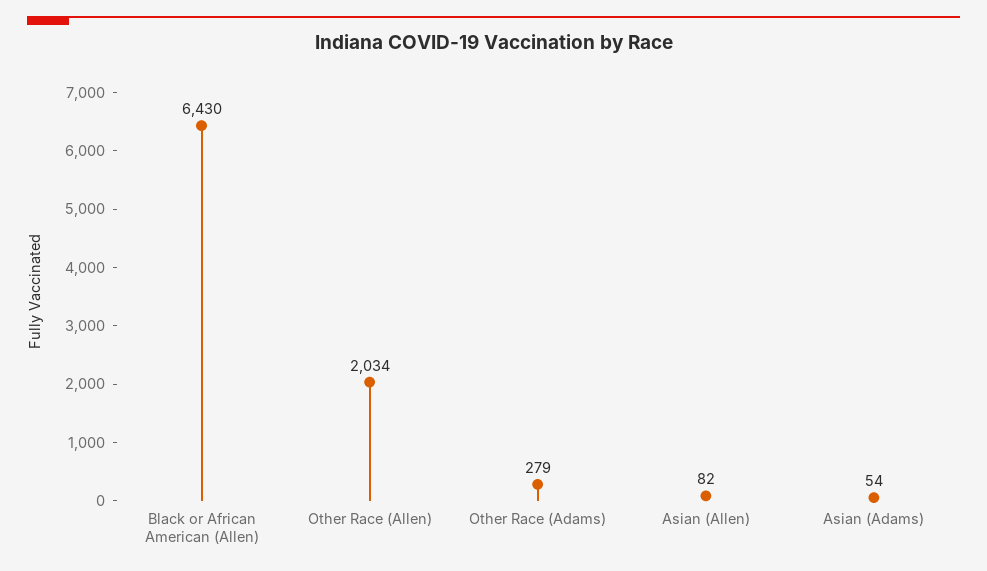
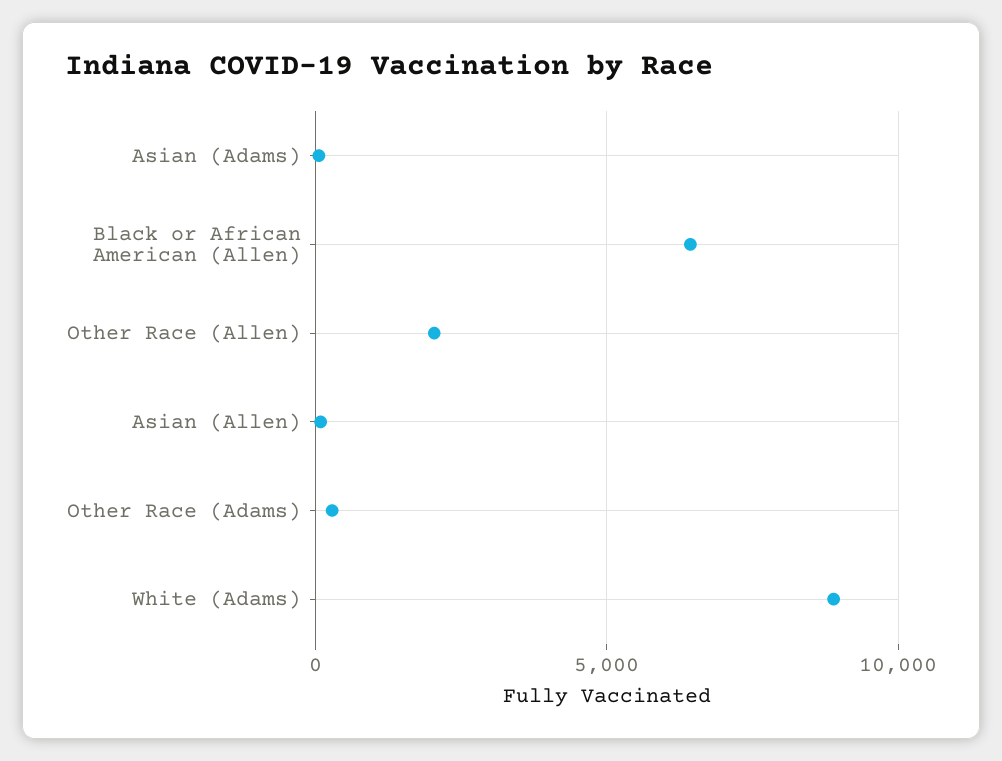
White (Adams): none -> 9000

